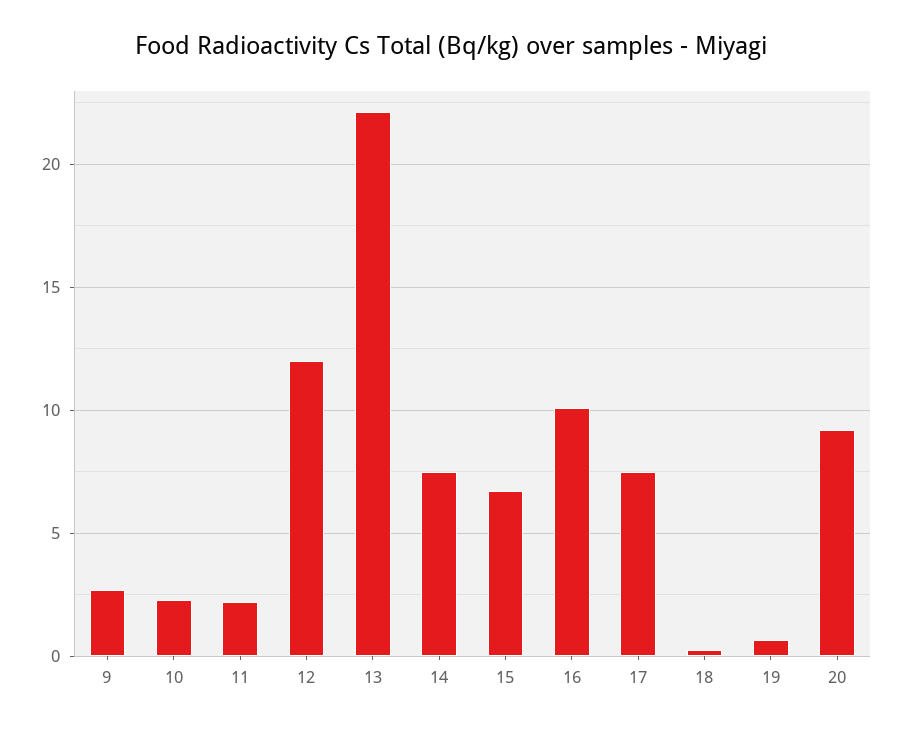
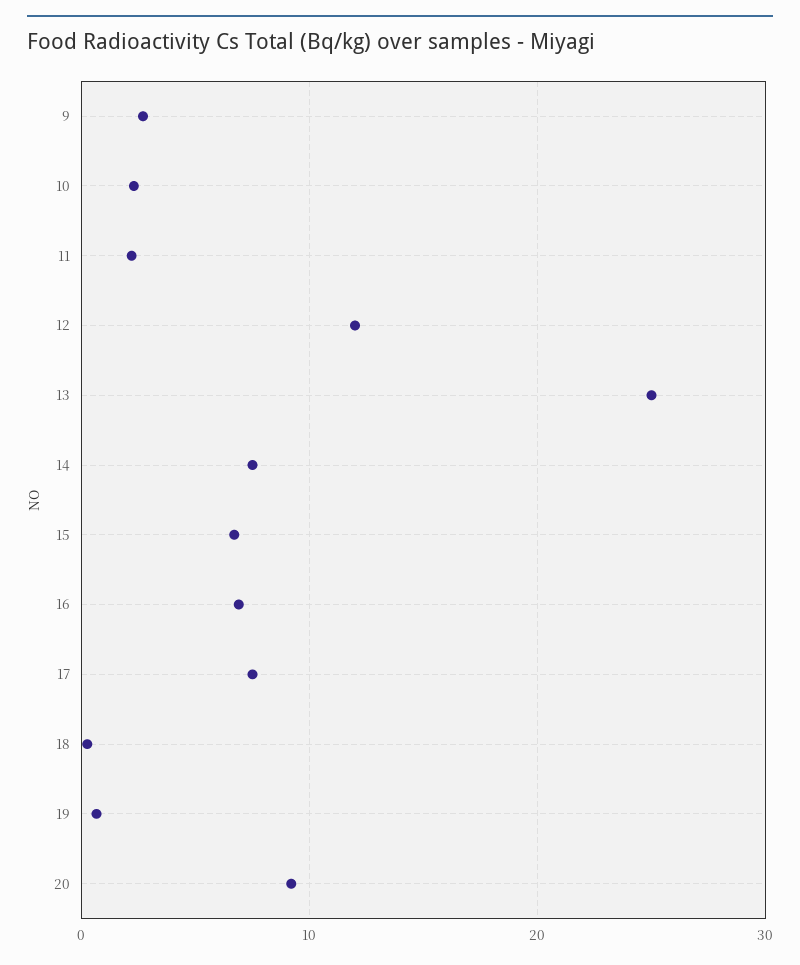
13: 22 -> 25
16: 10 -> 7

